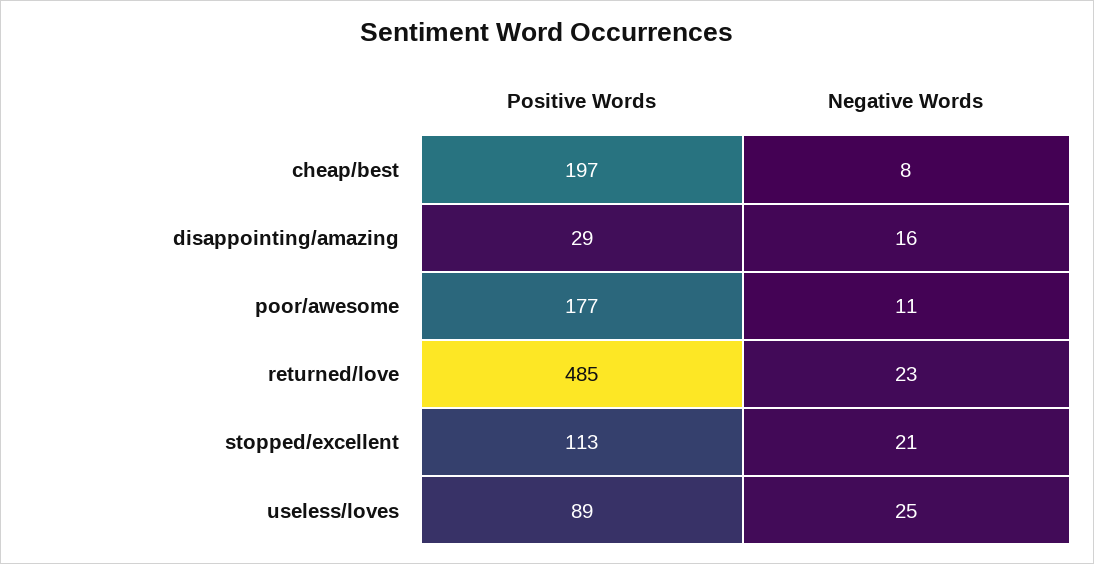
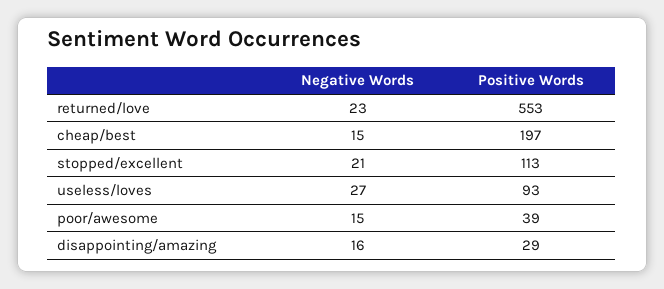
Negative Words, cheap/best: 8 -> 15
Positive Words, poor/awesome: 177 -> 39
Negative Words, poor/awesome: 11 -> 15
Positive Words, returned/love: 485 -> 553
Positive Words, useless/loves: 89 -> 93
Negative Words, useless/loves: 25 -> 27

